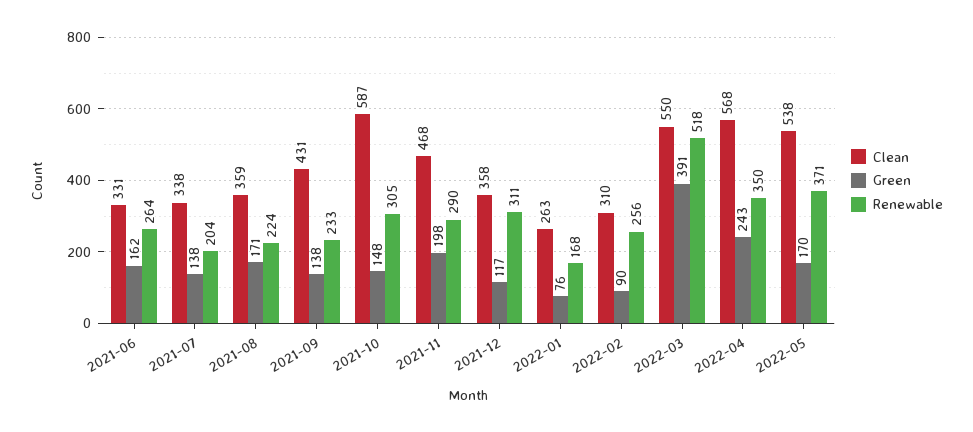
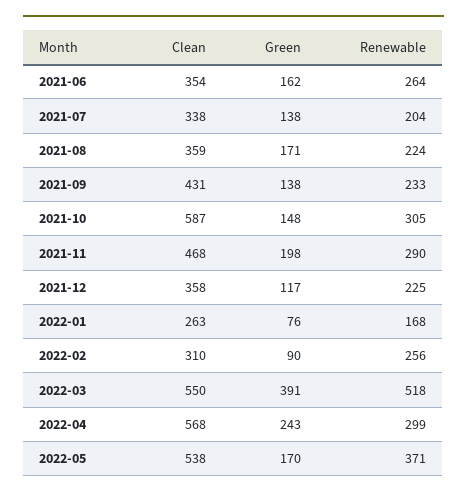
Clean, 2021-06: 331 -> 354
Renewable, 2021-12: 311 -> 225
Renewable, 2022-04: 350 -> 299

